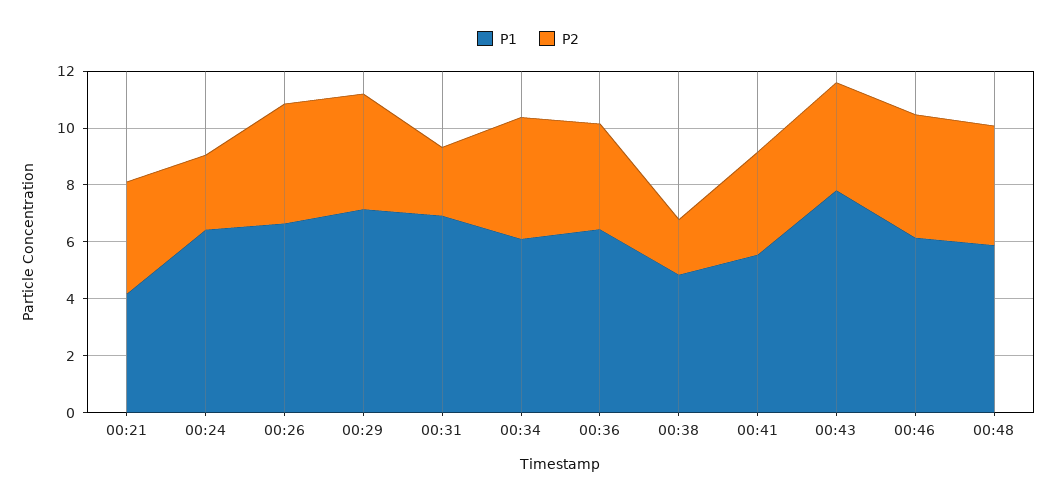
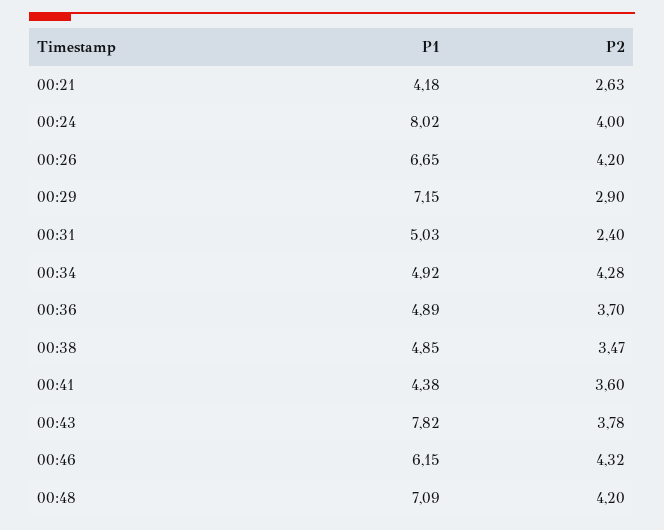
P2, 00:21: 4 -> 2.63
P1, 00:24: 6.5 -> 8.02
P2, 00:24: 2.5 -> 4
P2, 00:29: 4 -> 2.9
P1, 00:31: 7 -> 5.03
P1, 00:34: 6 -> 4.92
P1, 00:36: 6.5 -> 4.89
P2, 00:38: 2 -> 3.47
P1, 00:41: 5.5 -> 4.38
P1, 00:48: 6 -> 7.09

